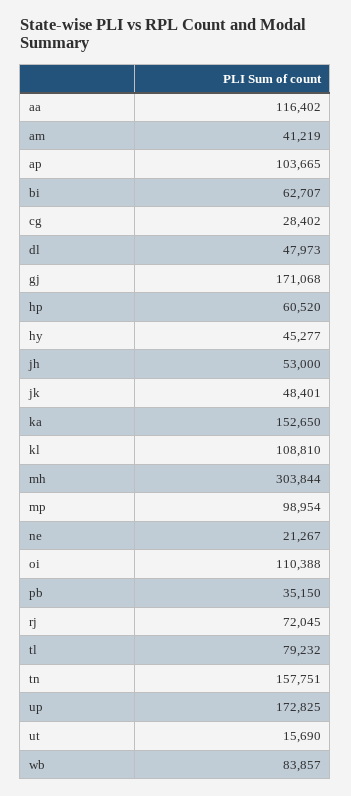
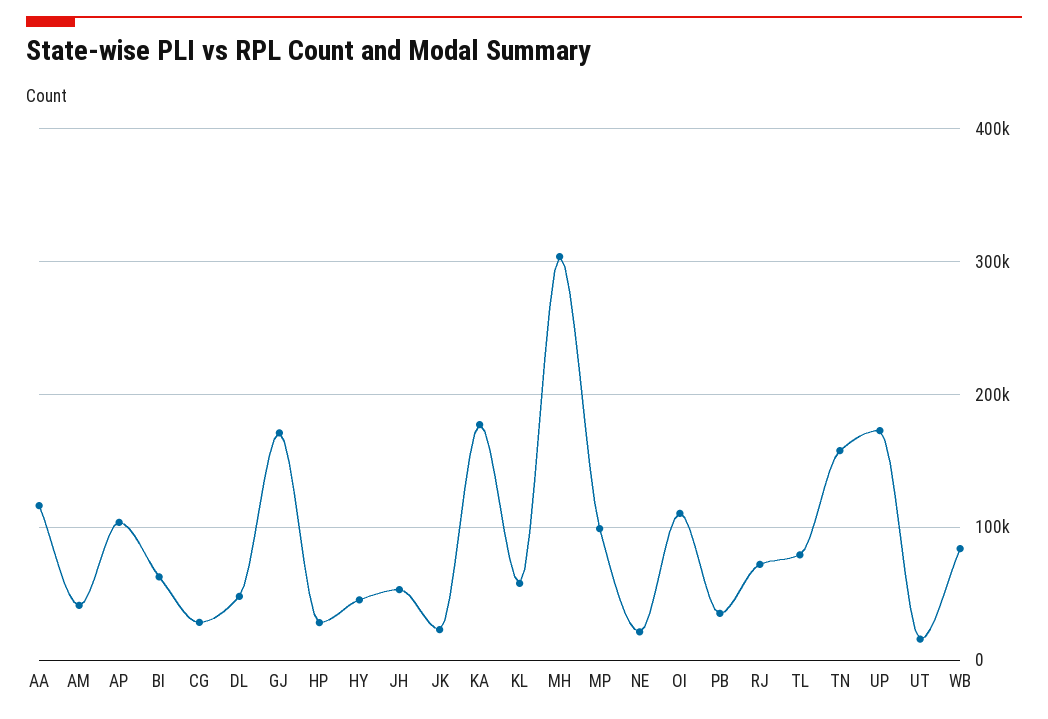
hp: 60520 -> 30000
jk: 48401 -> 20000
ka: 152650 -> 180000
kl: 108810 -> 60000

